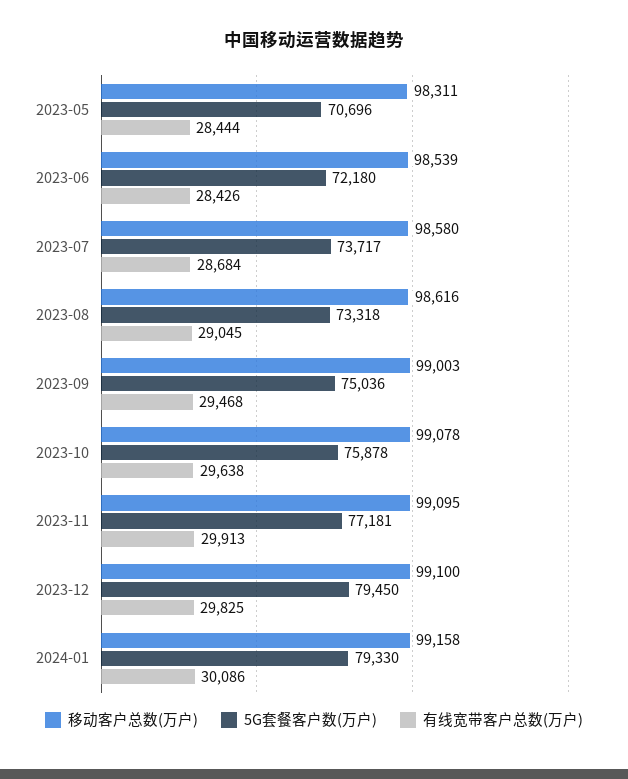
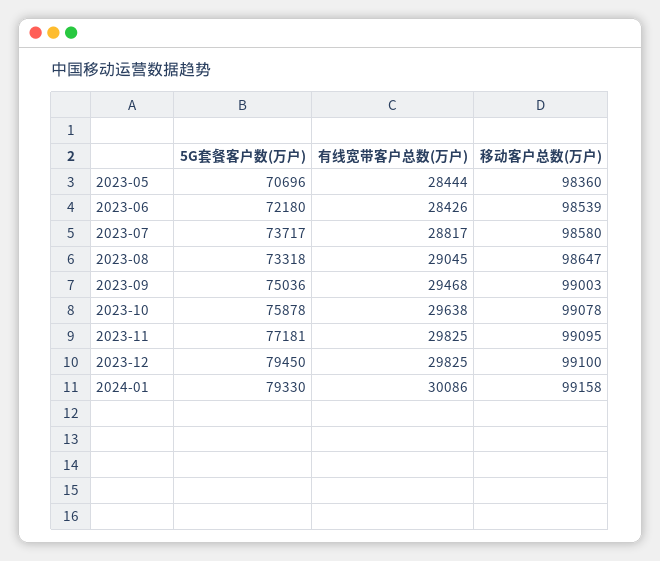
移动客户总数(万户), 2023-05: 98311 -> 98360
有线宽带客户总数(万户), 2023-07: 28684 -> 28817
移动客户总数(万户), 2023-08: 98616 -> 98647
有线宽带客户总数(万户), 2023-11: 29913 -> 29825

